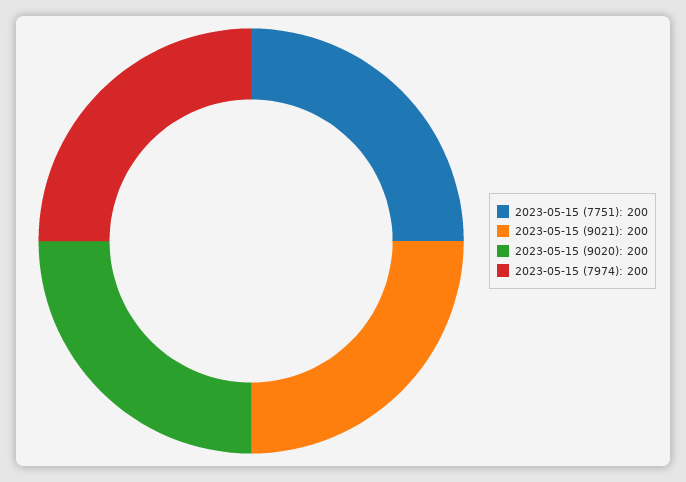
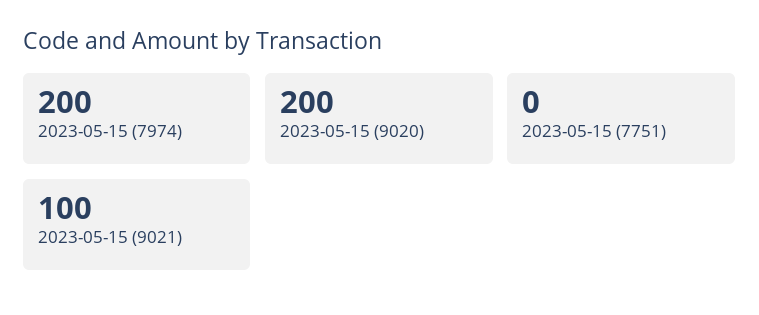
2023-05-15 (7751): 200 -> 0
2023-05-15 (9021): 200 -> 100

